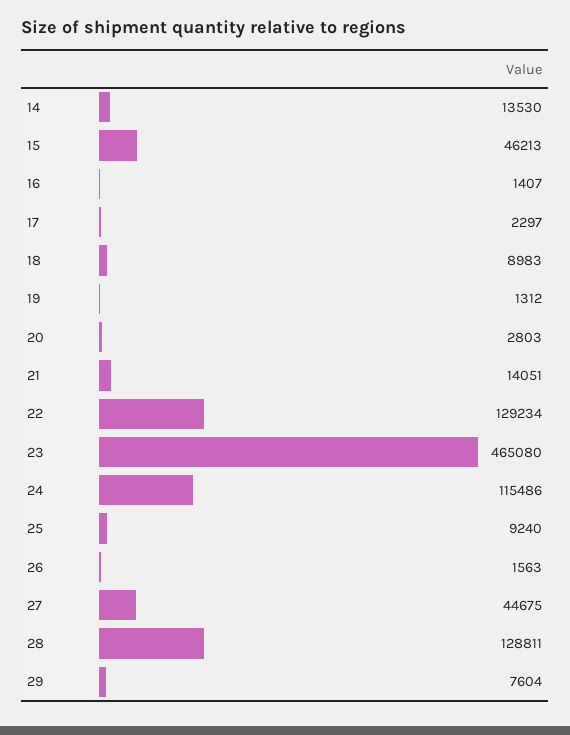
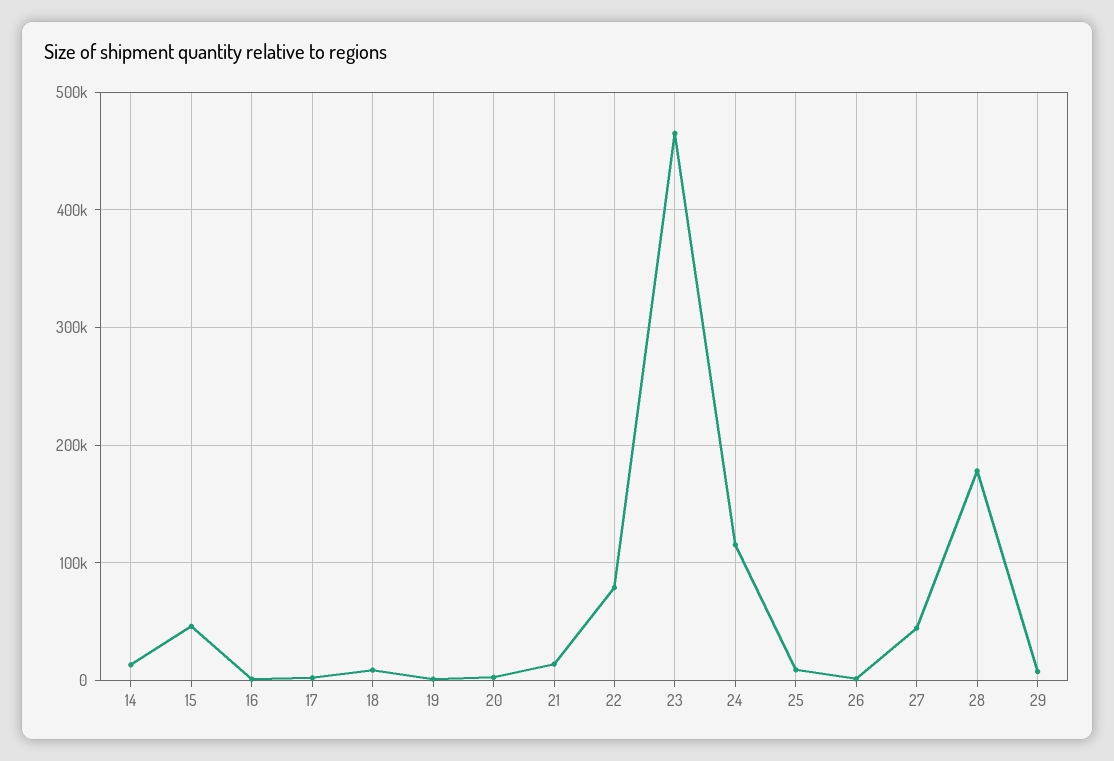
22: 129234 -> 80000
28: 128811 -> 180000

